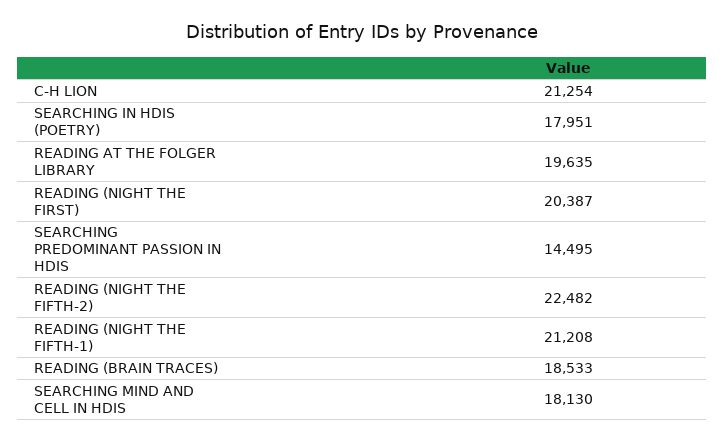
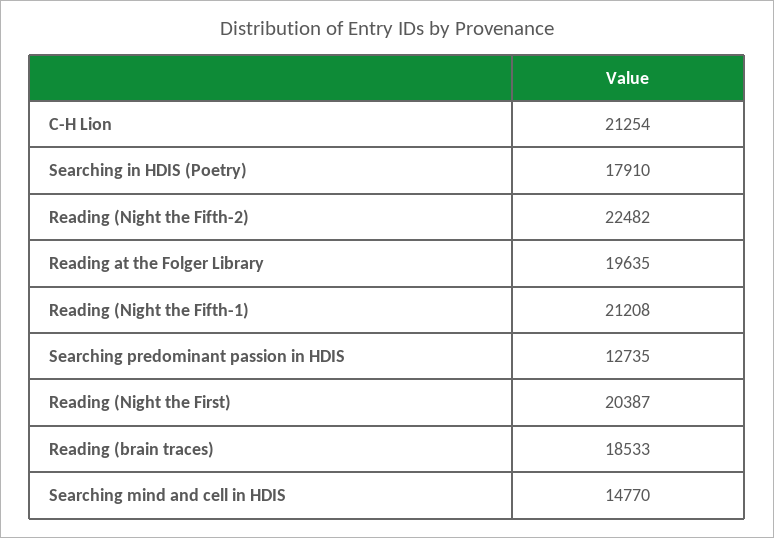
SEARCHING IN HDIS (POETRY): 17951 -> 17910
SEARCHING PREDOMINANT PASSION IN HDIS: 14495 -> 12735
SEARCHING MIND AND CELL IN HDIS: 18130 -> 14770

